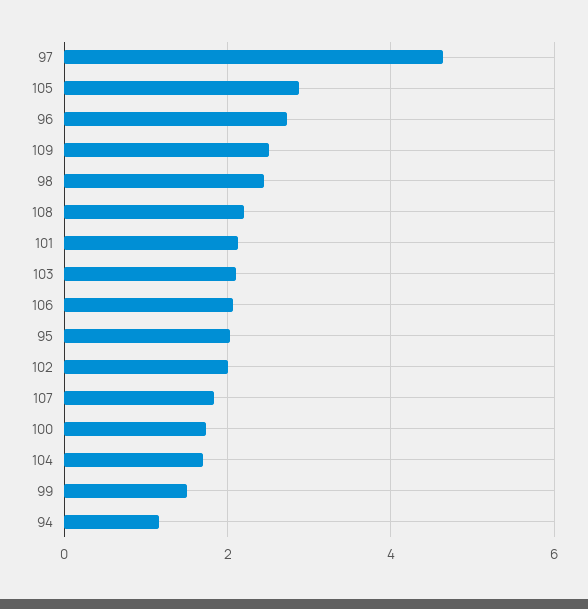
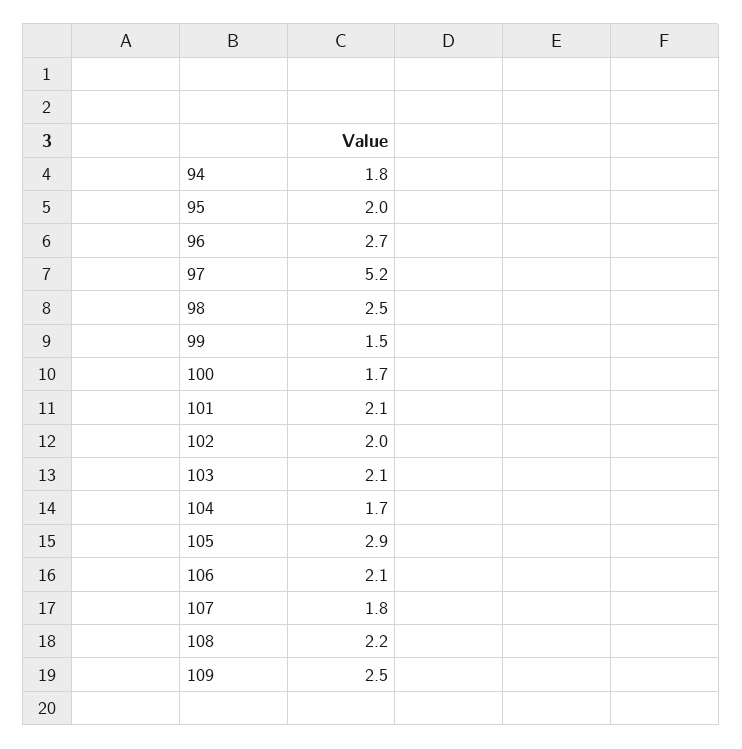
97: 4.6 -> 5.2
94: 1.2 -> 1.8

